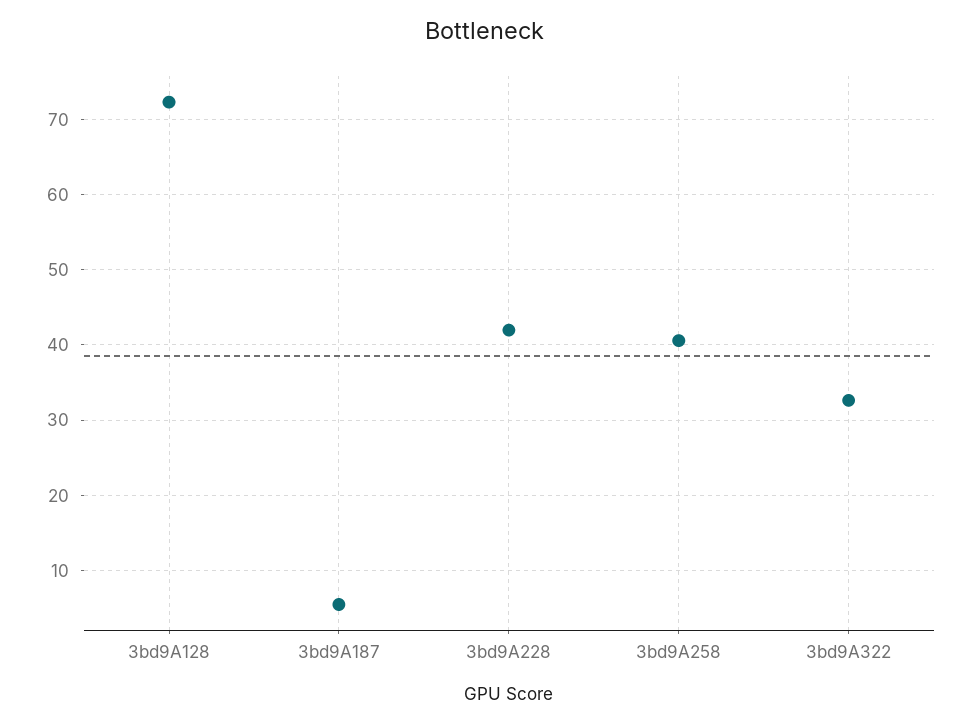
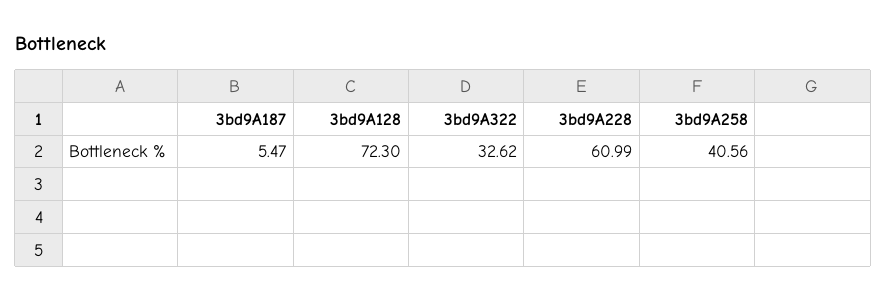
3bd9A228: 42 -> 60.99

